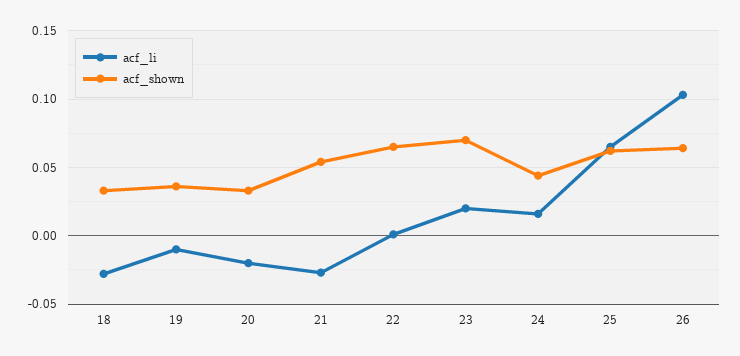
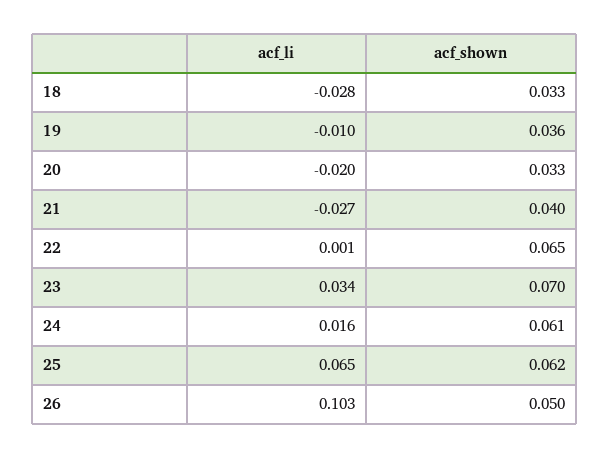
acf_shown, 21: 0.055 -> 0.04
acf_li, 23: 0.02 -> 0.034
acf_shown, 24: 0.045 -> 0.061
acf_shown, 26: 0.065 -> 0.05

